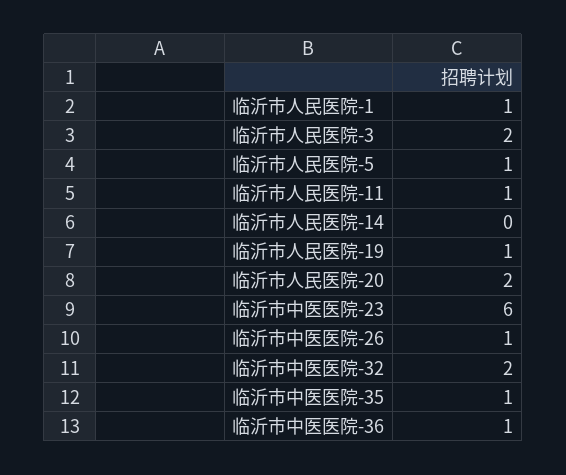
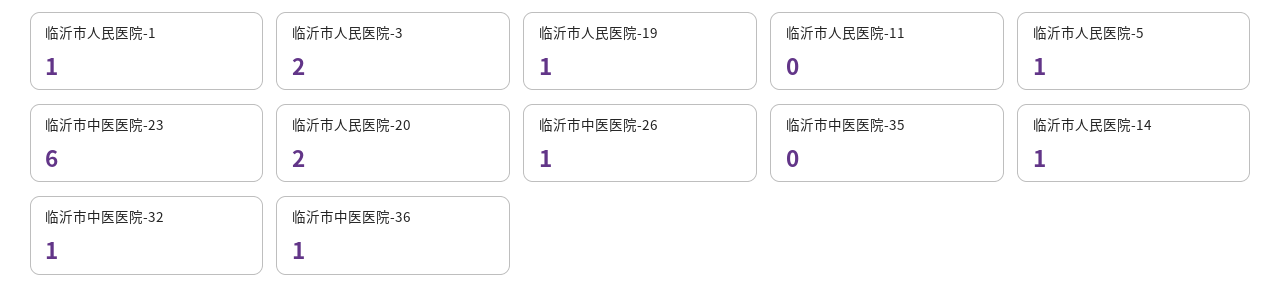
临沂市人民医院-11: 1 -> 0
临沂市人民医院-14: 0 -> 1
临沂市中医医院-32: 2 -> 1
临沂市中医医院-35: 1 -> 0

